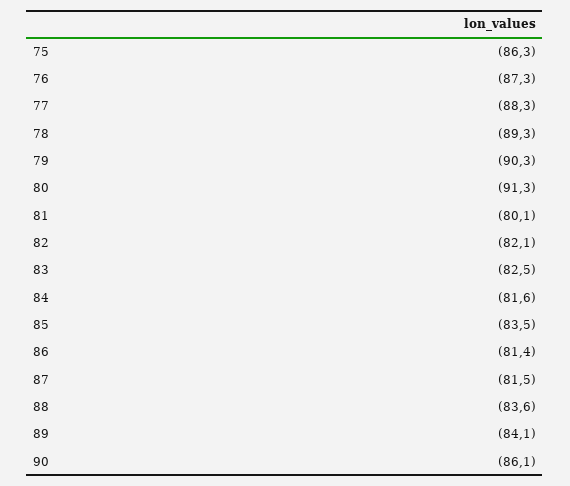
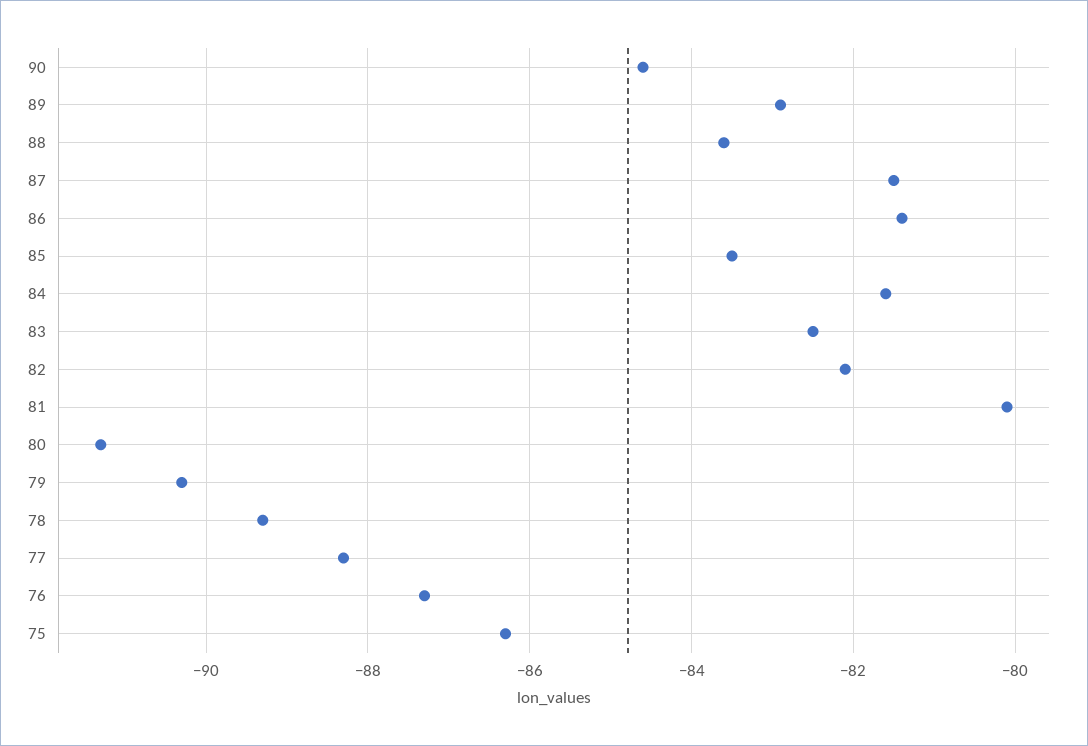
89: -84.1 -> -83
90: -86.1 -> -84.5

